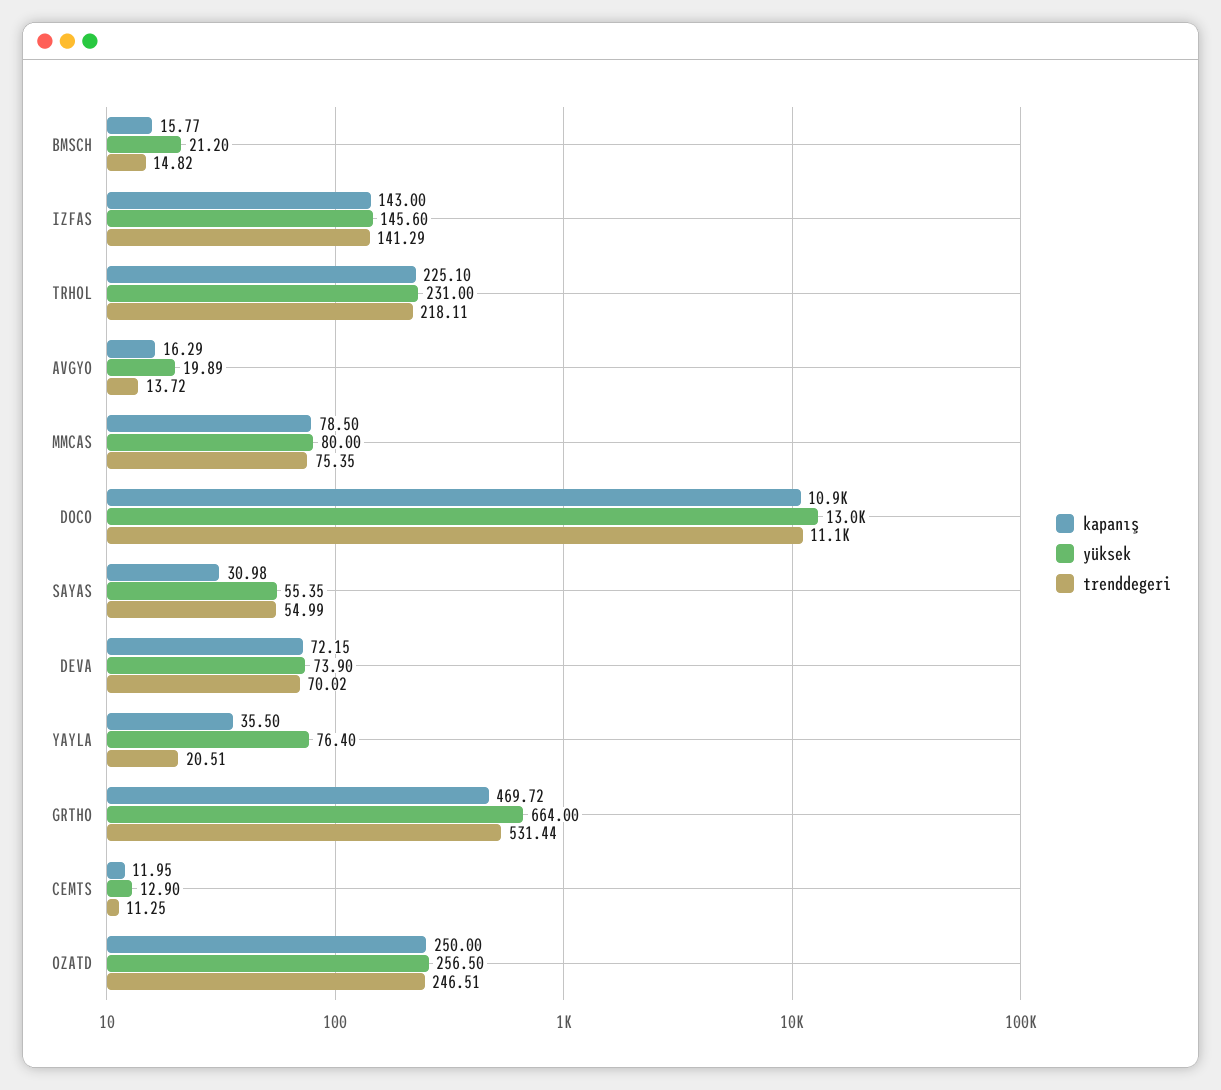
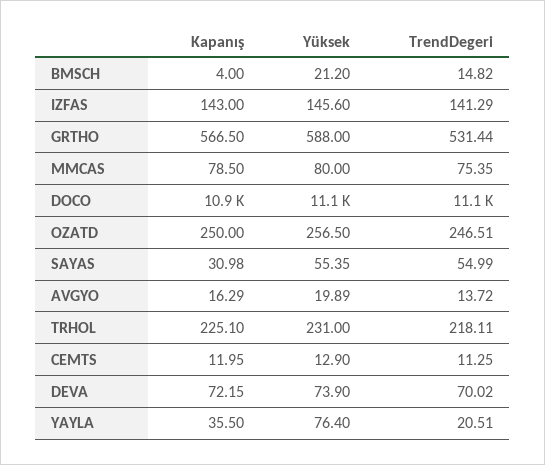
kapanış, BMSCH: 15.77 -> 4
yüksek, DOCO: 13000 -> 11100
kapanış, GRTHO: 469.72 -> 566.5
yüksek, GRTHO: 664 -> 588

